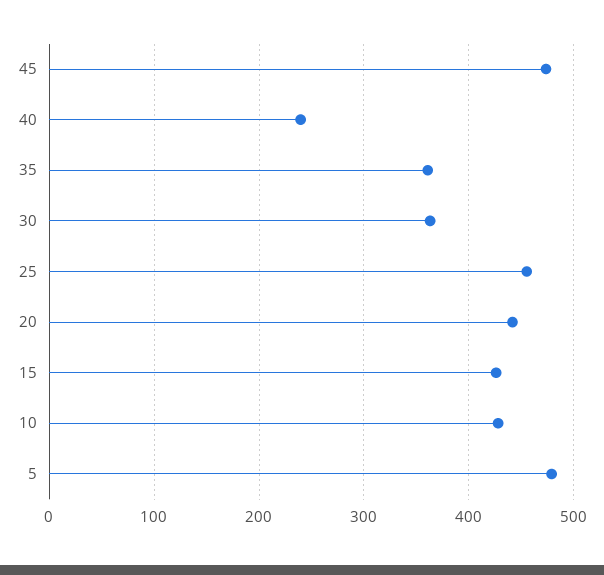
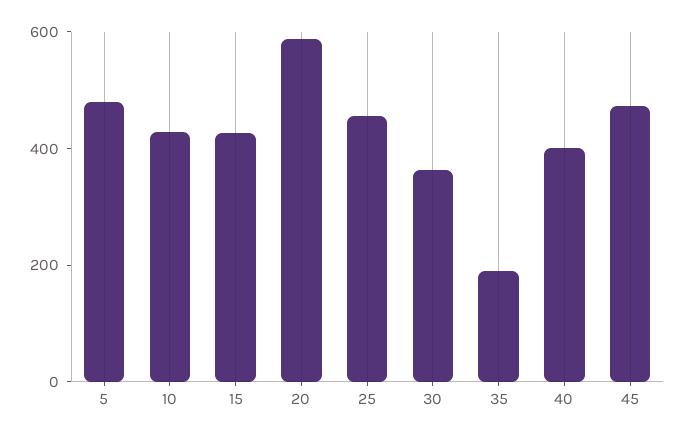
40: 240 -> 400
35: 360 -> 200
20: 440 -> 600

